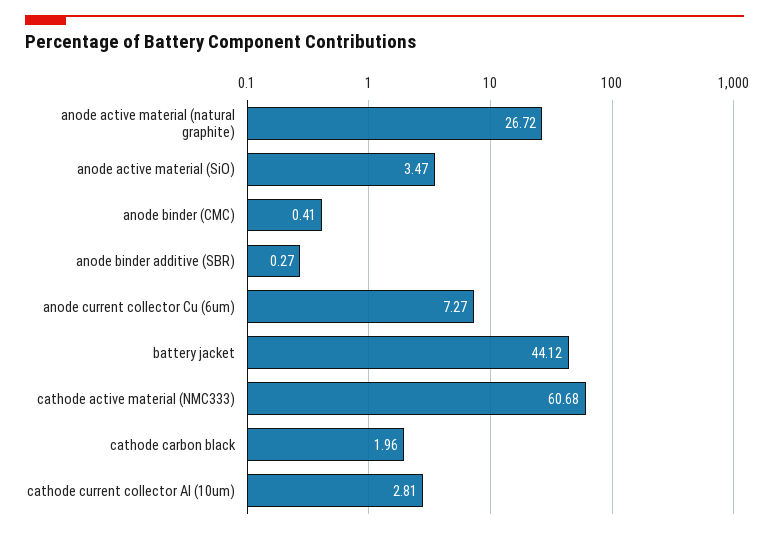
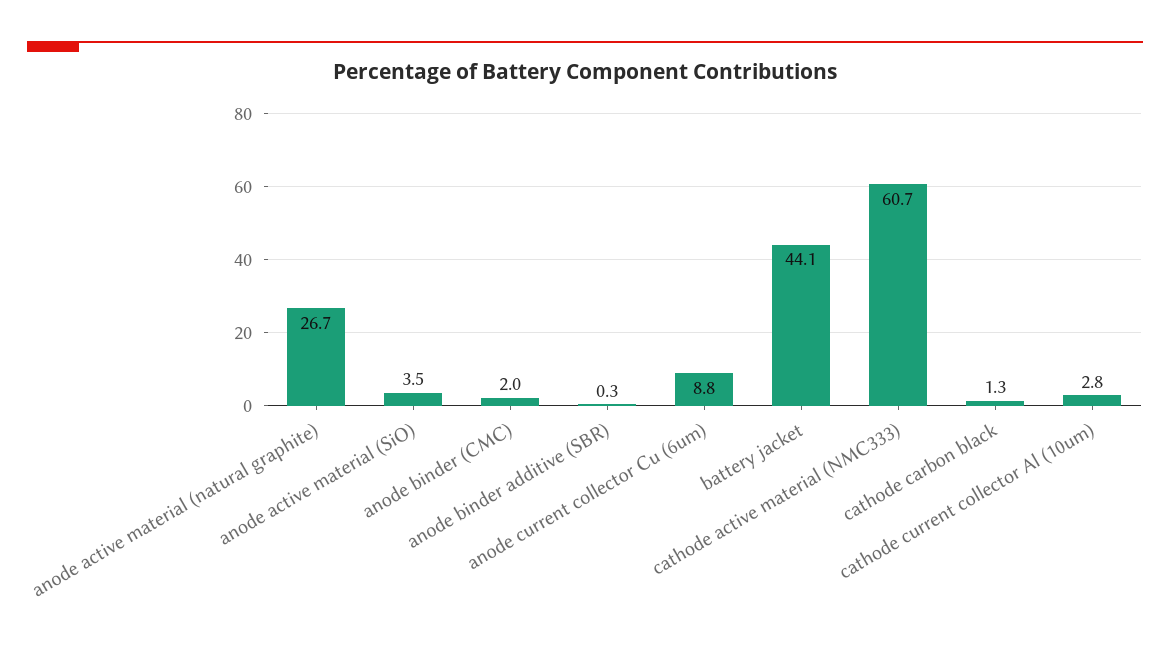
anode binder (CMC): 0.41 -> 2
anode current collector Cu (6um): 7.27 -> 8.8
cathode carbon black: 1.96 -> 1.3

